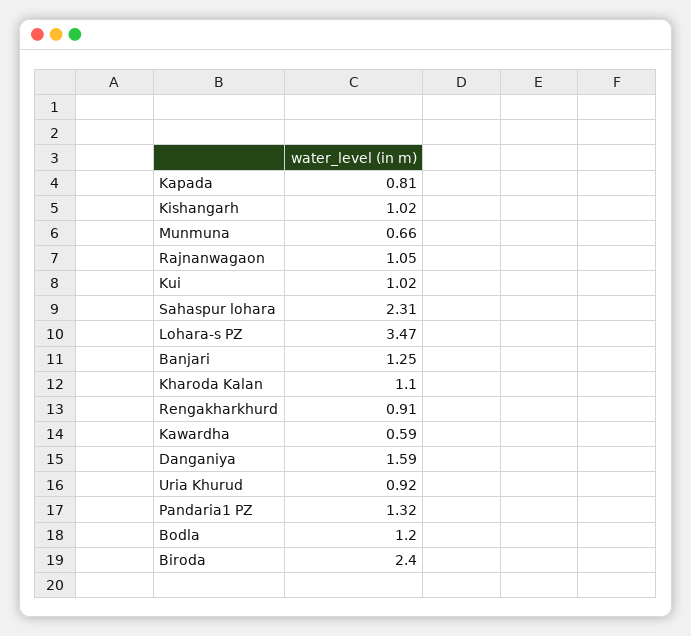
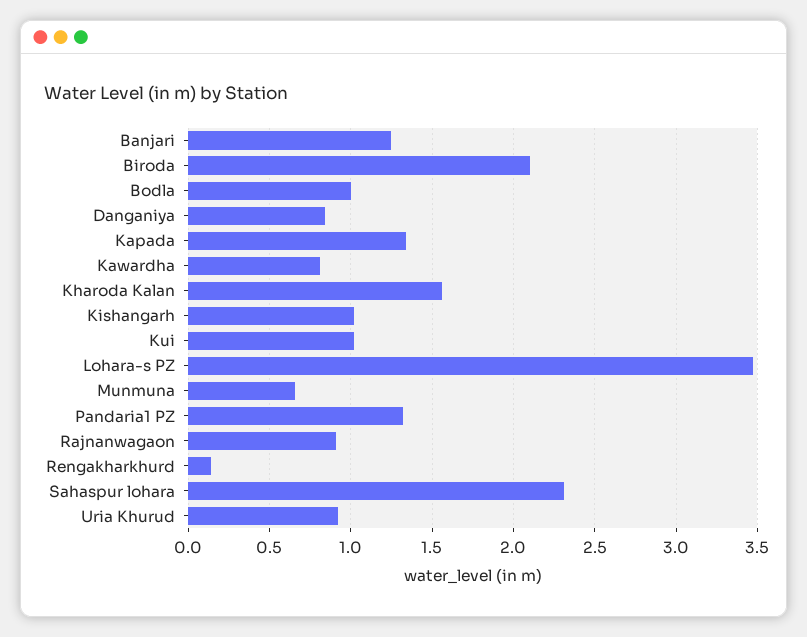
Kapada: 0.81 -> 1.35
Rajnanwagaon: 1.05 -> 0.9
Kharoda Kalan: 1.1 -> 1.55
Rengakharkhurd: 0.91 -> 0.15
Kawardha: 0.59 -> 0.8
Danganiya: 1.59 -> 0.85
Bodla: 1.2 -> 1
Biroda: 2.4 -> 2.1

